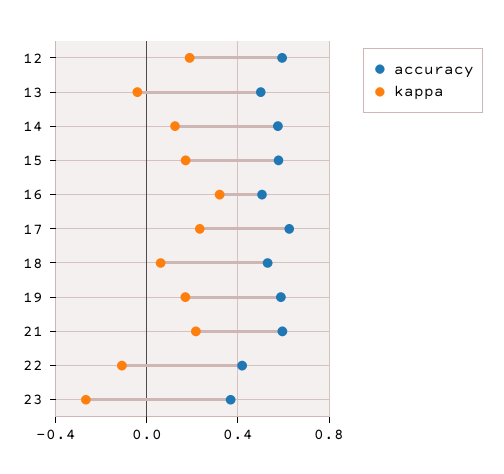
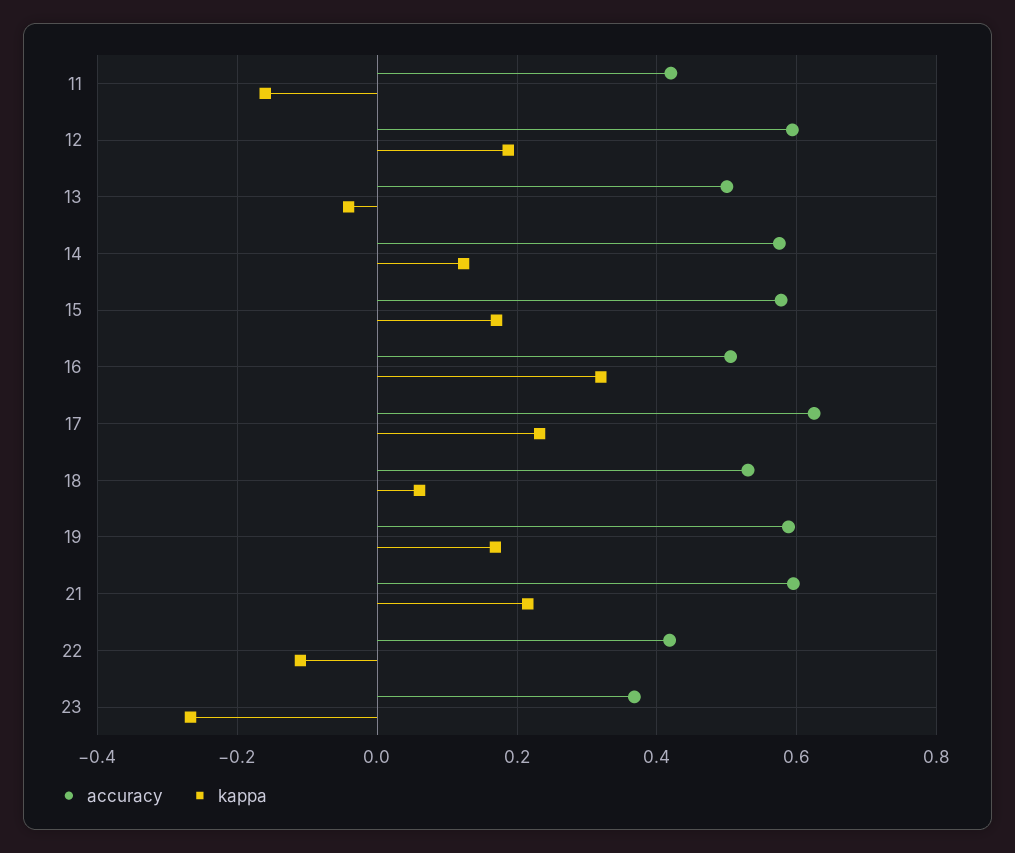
accuracy, 11: none -> 0.42
kappa, 11: none -> -0.16

